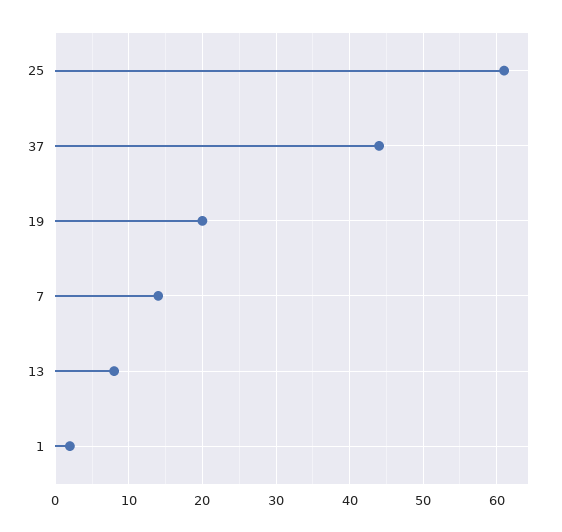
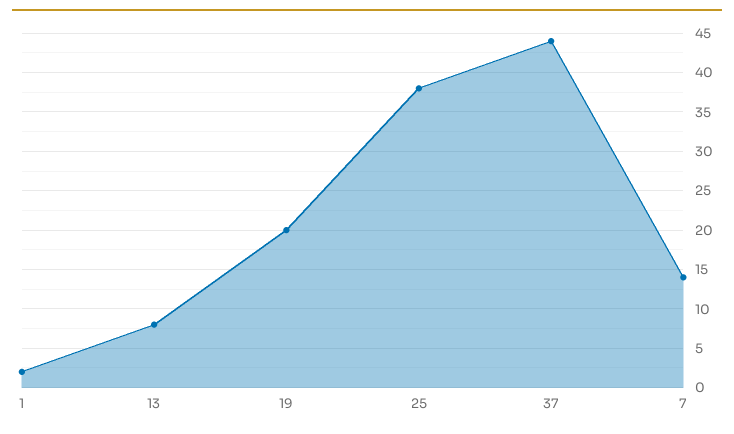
25: 61 -> 38

